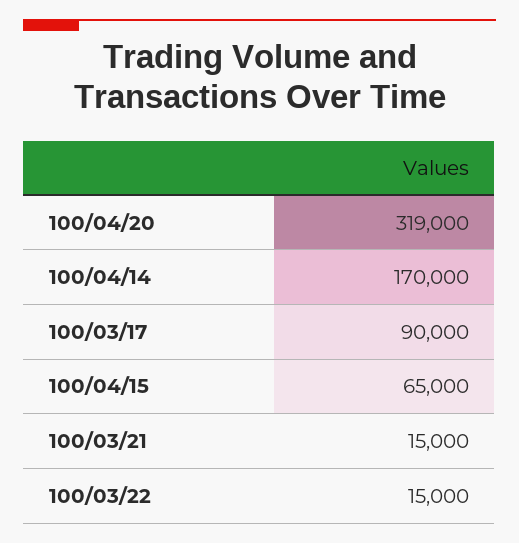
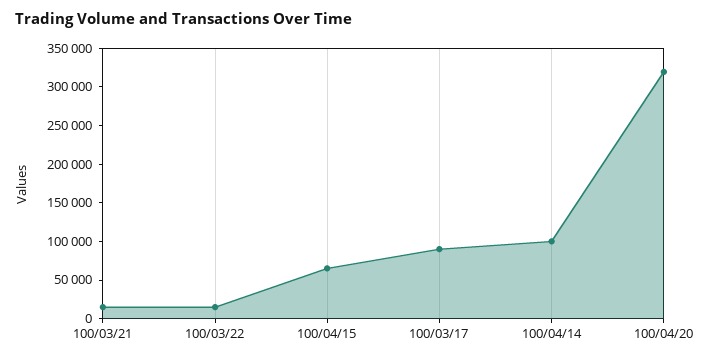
100/04/14: 170000 -> 100000

